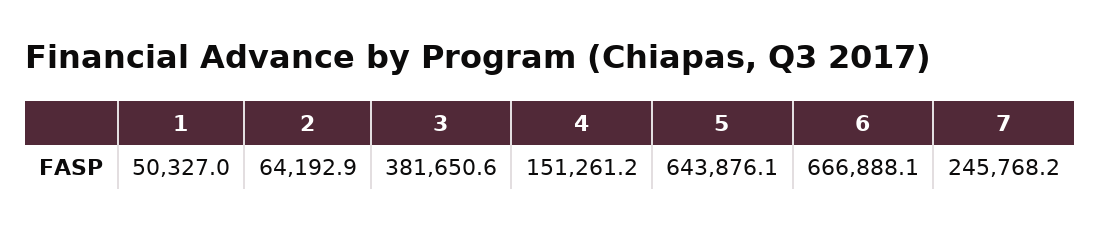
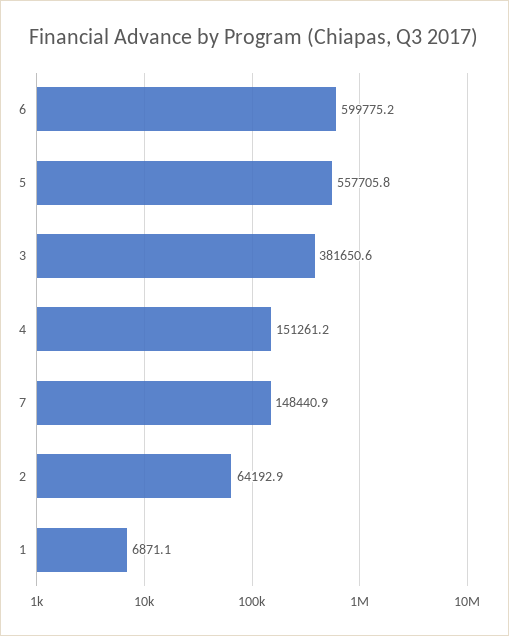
1: 50327 -> 6871.1
5: 643876.1 -> 557705.8
6: 666888.1 -> 599775.2
7: 245768.2 -> 148440.9

